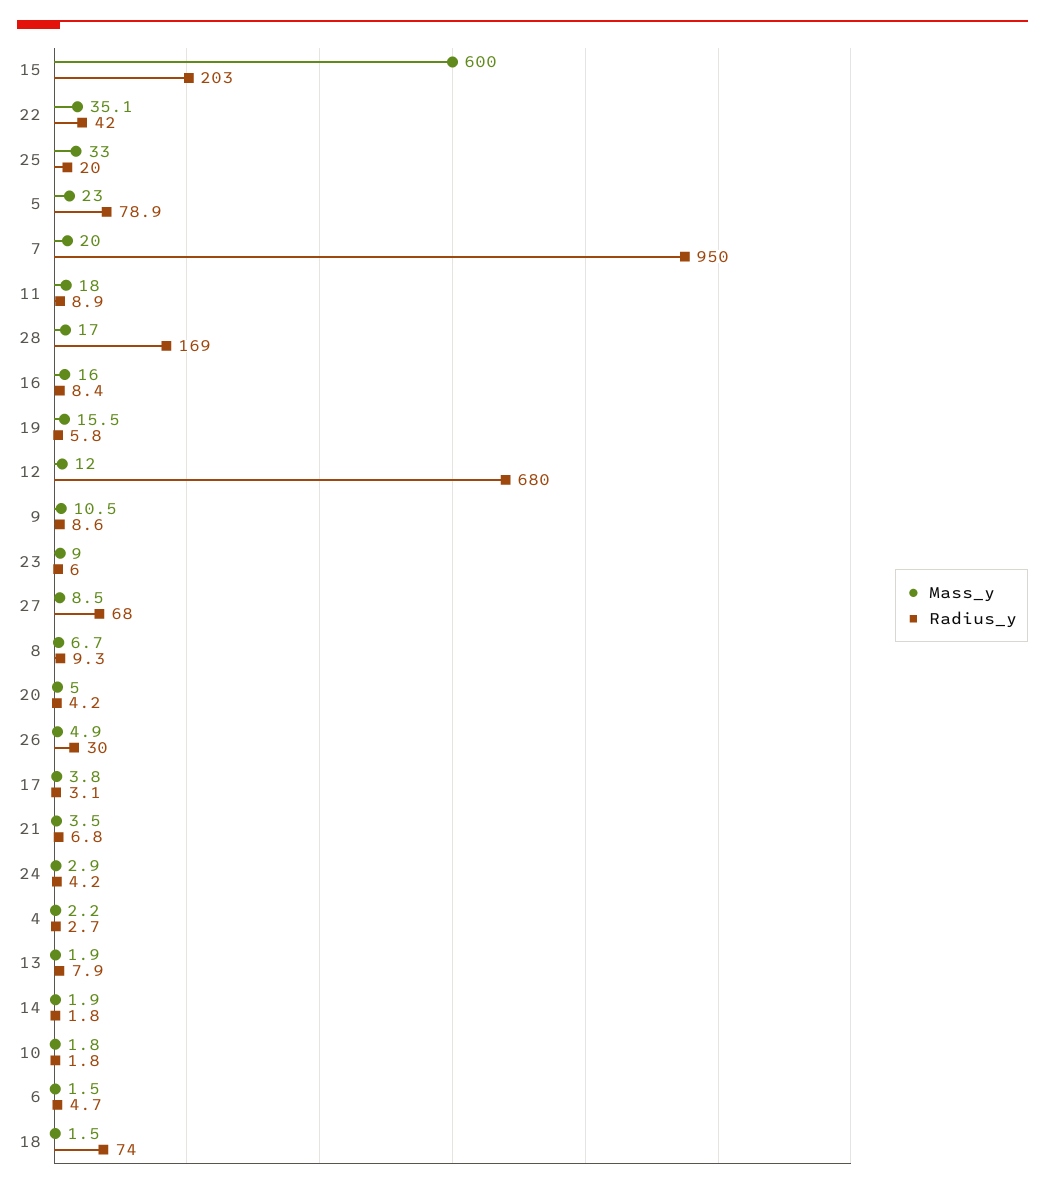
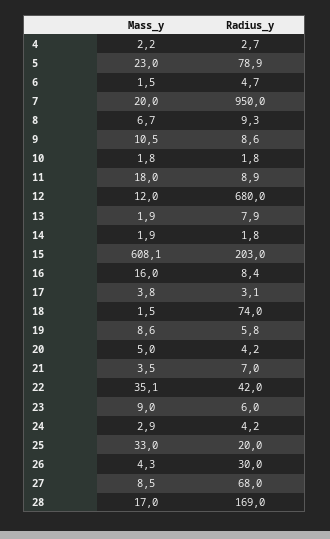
Mass_y, 15: 600 -> 608.1
Mass_y, 19: 15.5 -> 8.6
Mass_y, 26: 4.9 -> 4.3
Radius_y, 21: 6.8 -> 7

